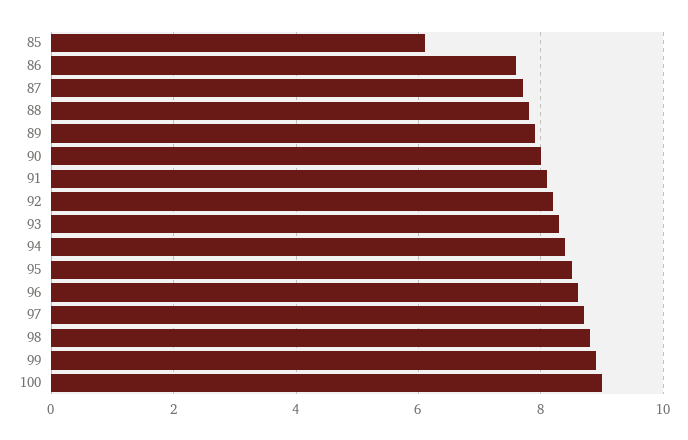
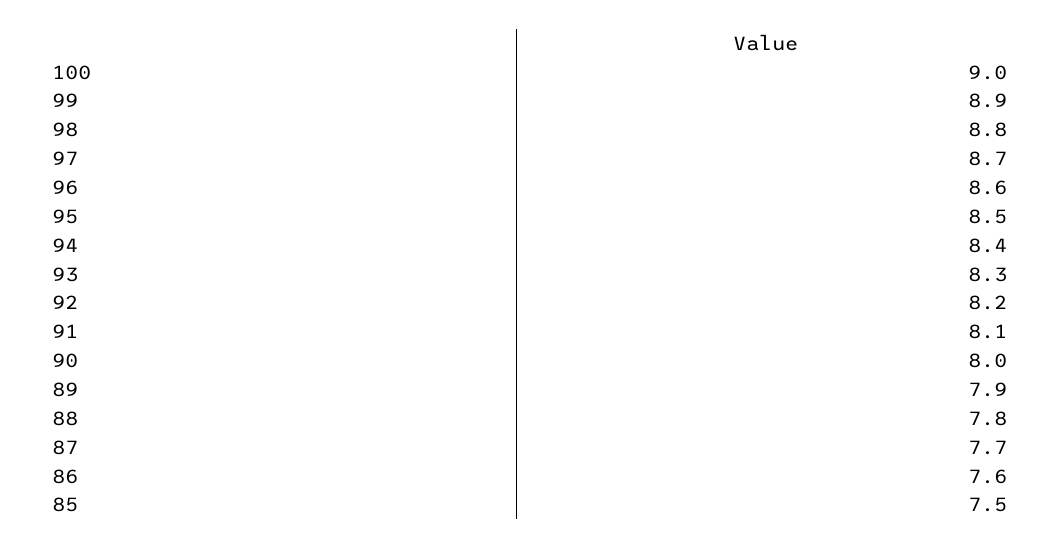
85: 6 -> 7.5

